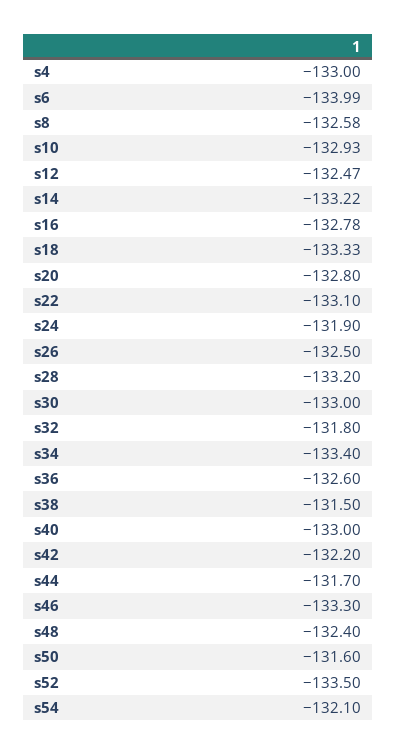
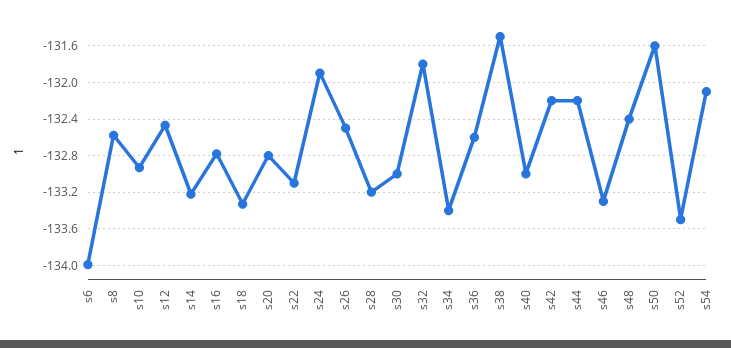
s4: -133 -> none
s44: -131.7 -> -132.2

